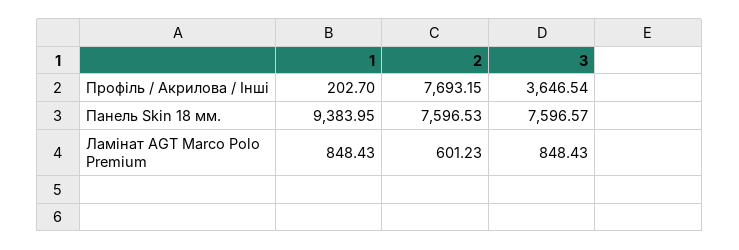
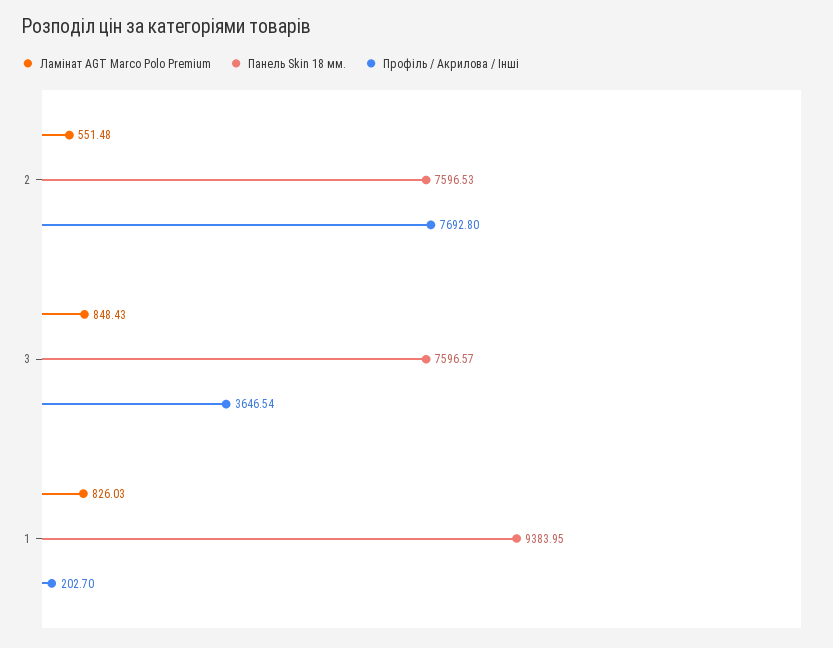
Профіль / Акрилова / Інші, 2: 7693.15 -> 7692.8
Ламінат AGT Marco Polo Premium, 1: 848.43 -> 826.03
Ламінат AGT Marco Polo Premium, 2: 601.23 -> 551.48

